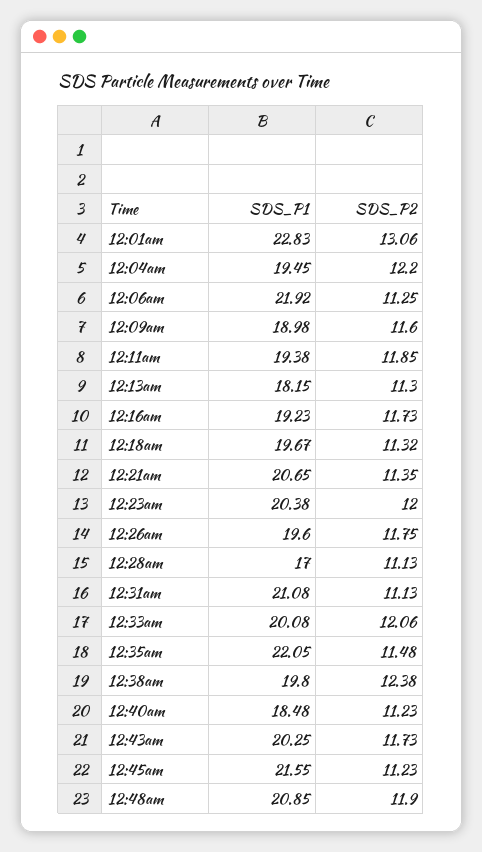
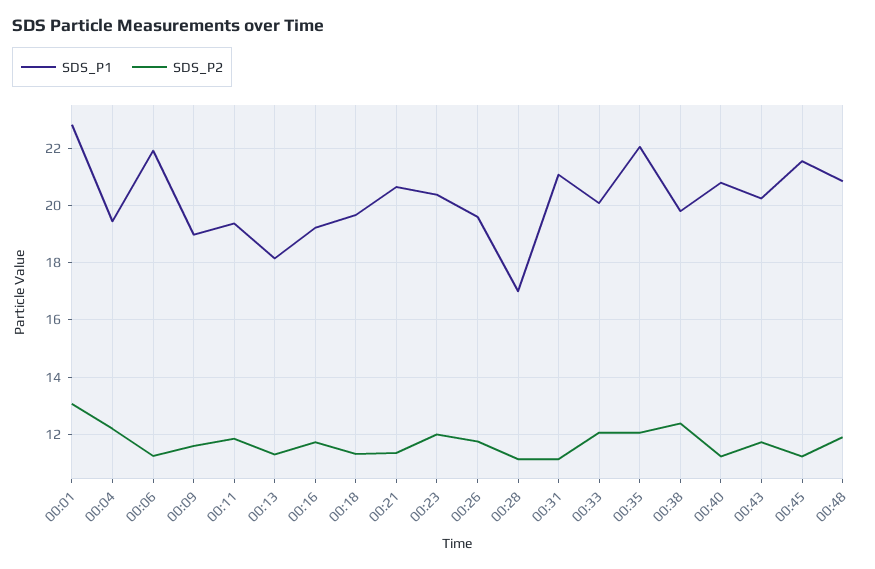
SDS_P2, 12:35am: 11.48 -> 12
SDS_P1, 12:40am: 18.48 -> 20.75

